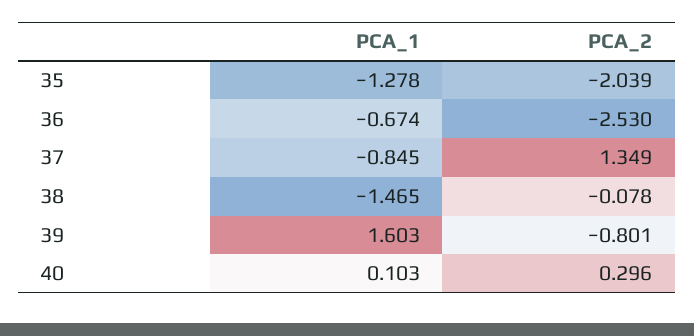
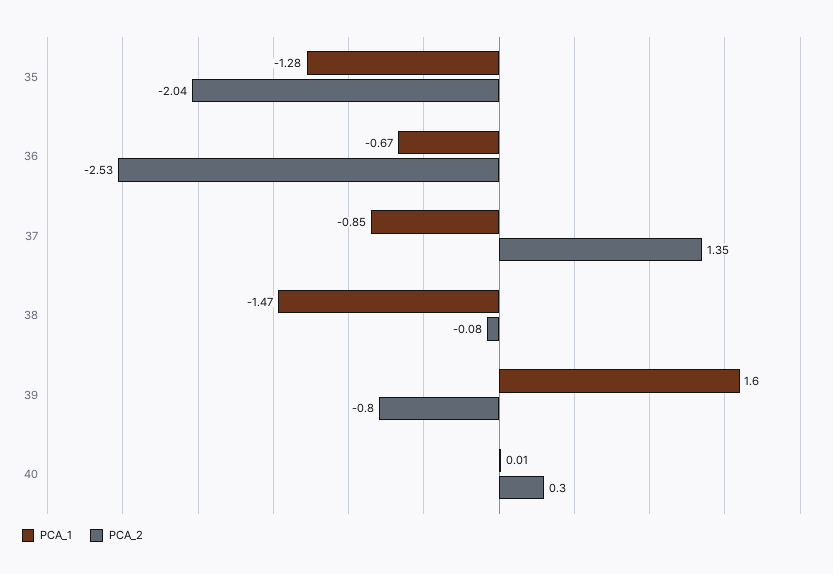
PCA_1, 40: 0.103 -> 0.01

